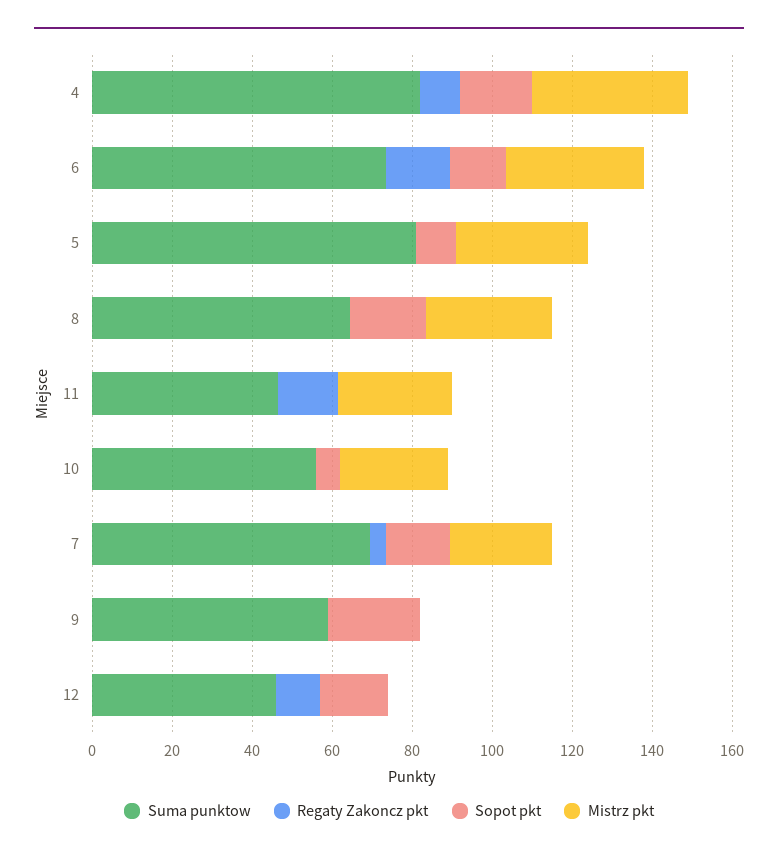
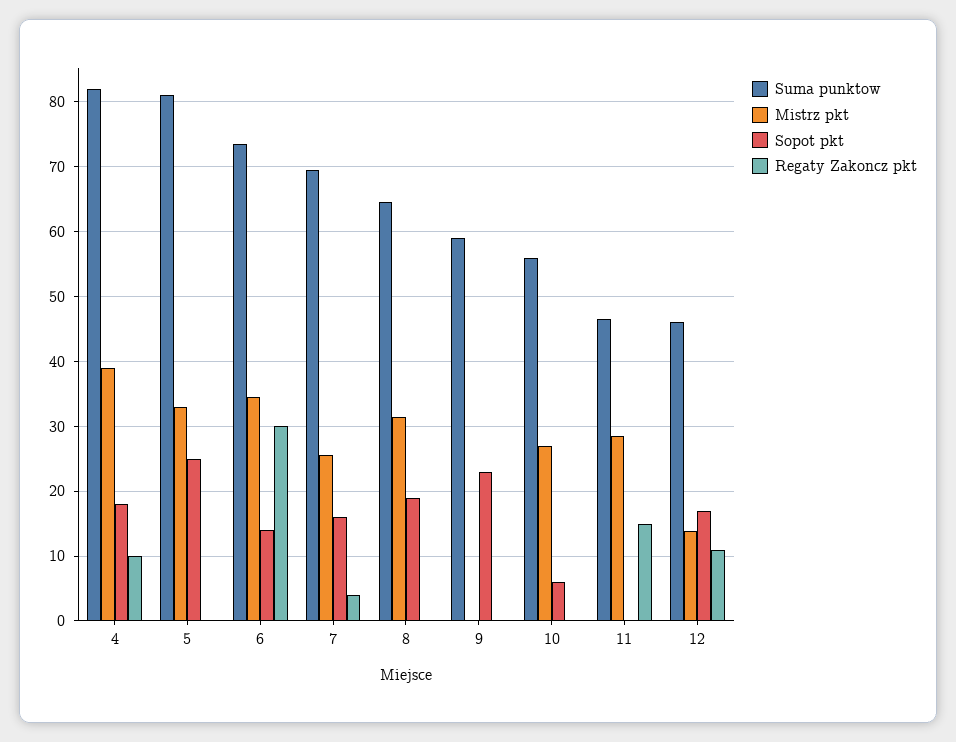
Regaty Zakoncz pkt, 6: 15 -> 30
Sopot pkt, 5: 10 -> 25
Mistrz pkt, 12: 0 -> 14

